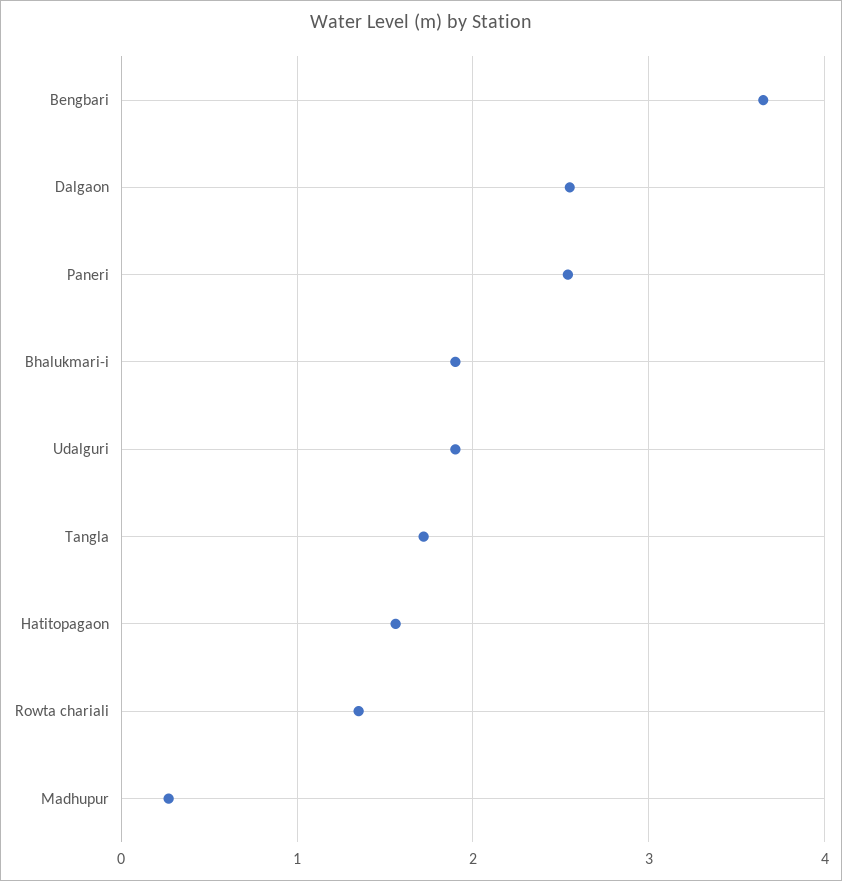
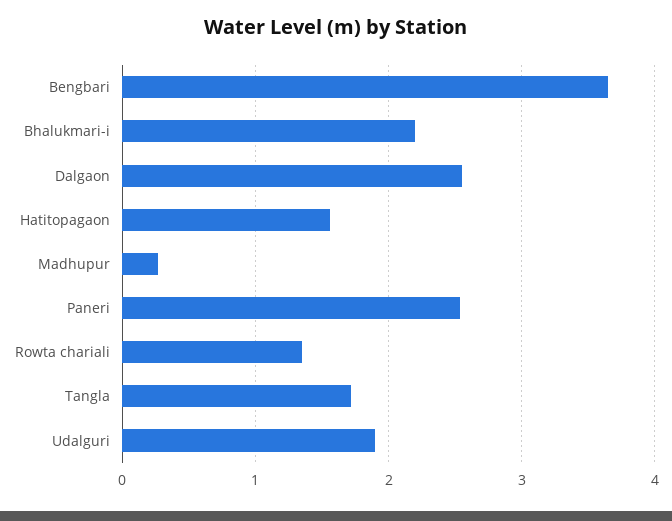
Bhalukmari-i: 1.9 -> 2.2

